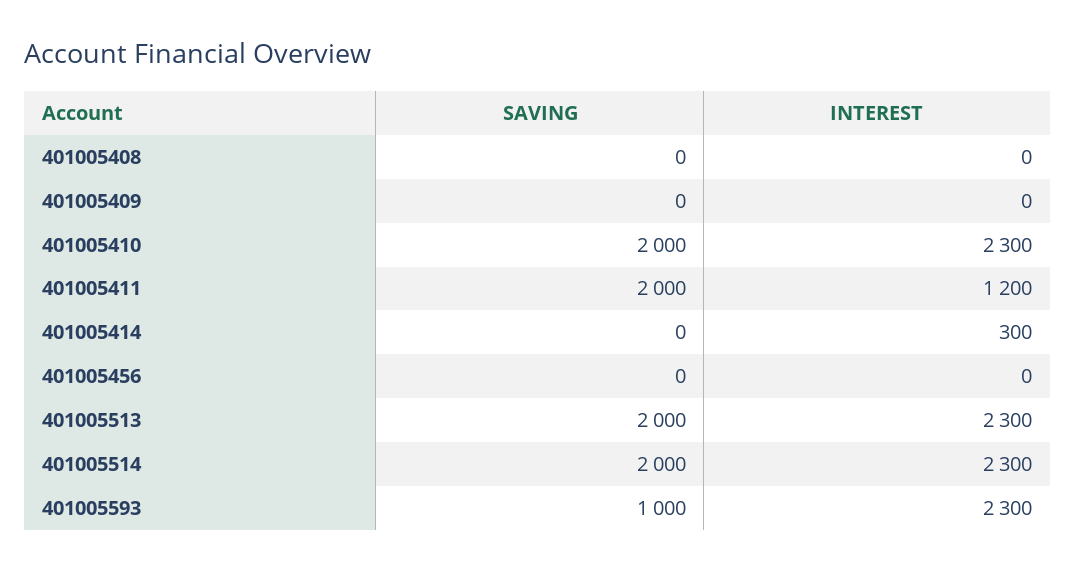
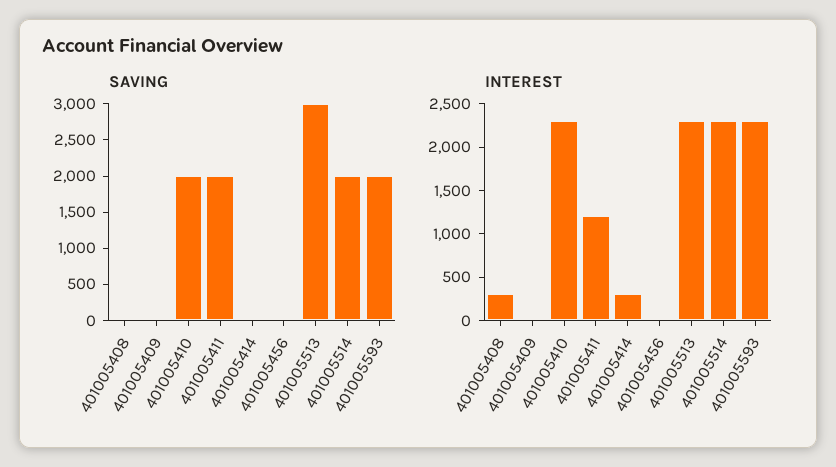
INTEREST, 401005408: 0 -> 300
SAVING, 401005513: 2000 -> 3000
SAVING, 401005593: 1000 -> 2000

